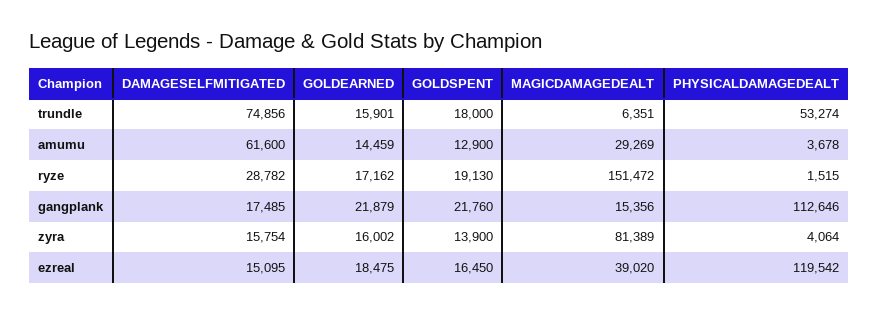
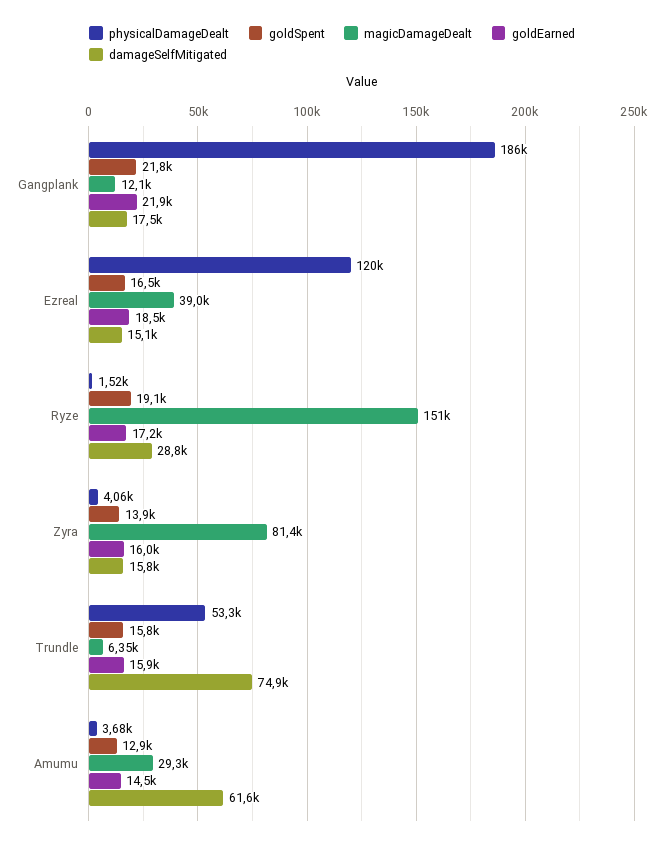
GOLDSPENT, trundle: 18000 -> 15800
MAGICDAMAGEDEALT, gangplank: 15356 -> 12100
PHYSICALDAMAGEDEALT, gangplank: 112646 -> 186000

